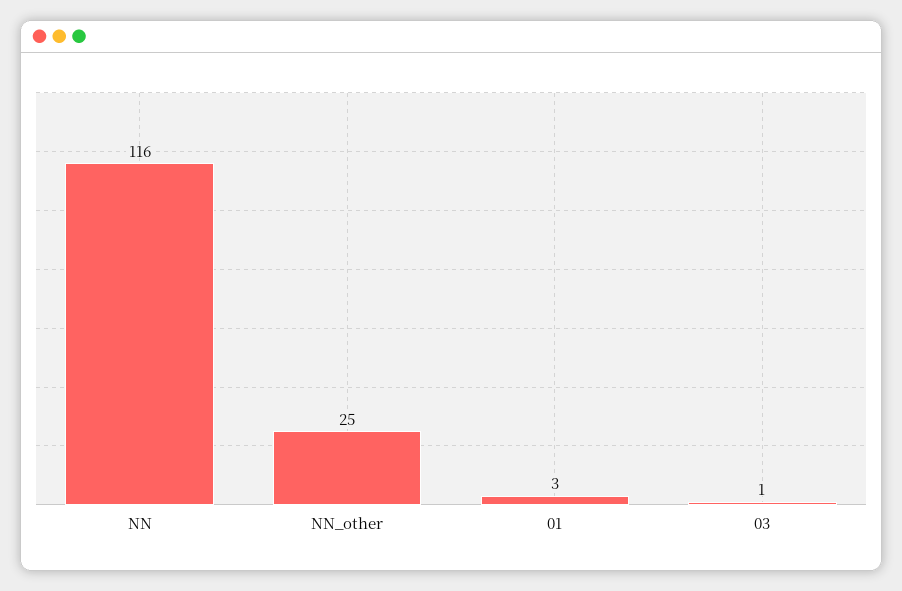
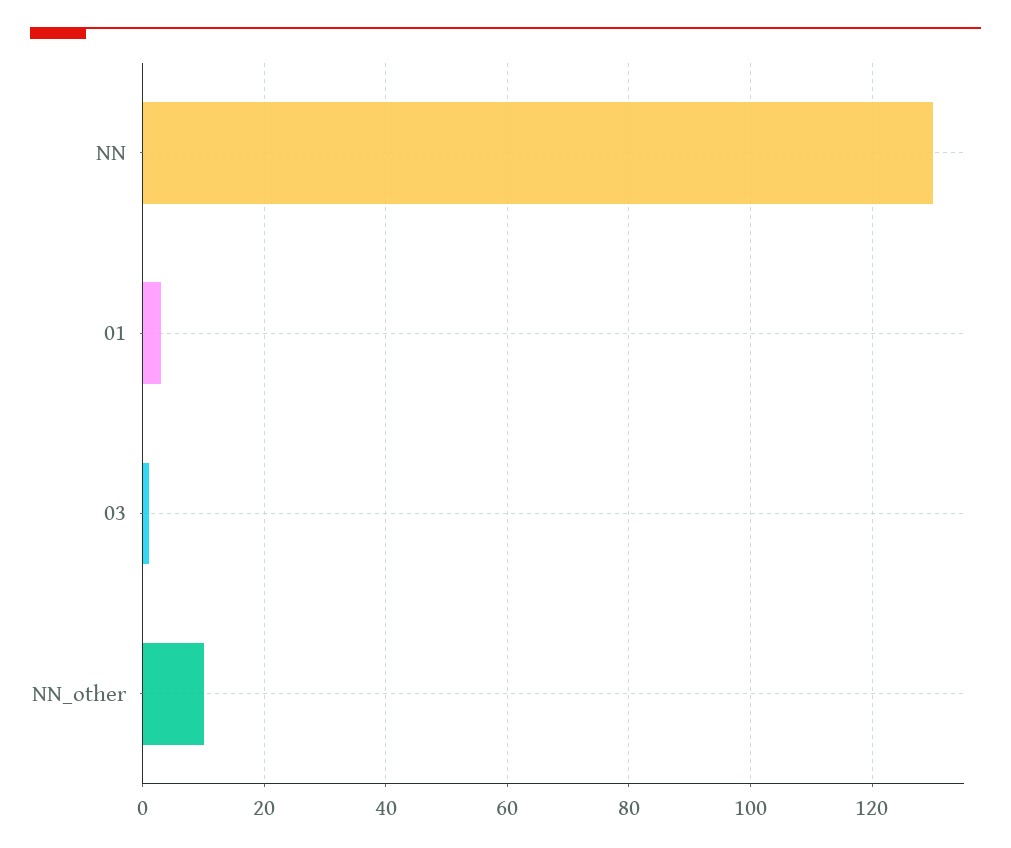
NN: 116 -> 130
NN_other: 25 -> 10

